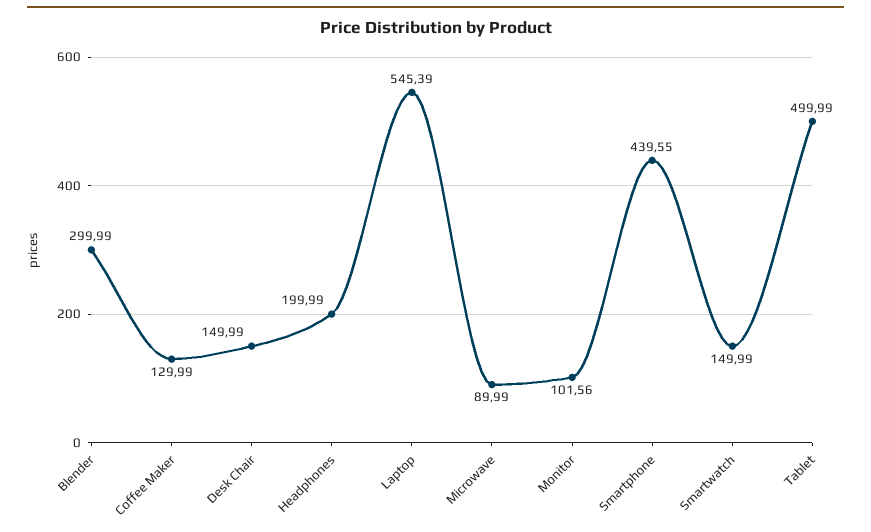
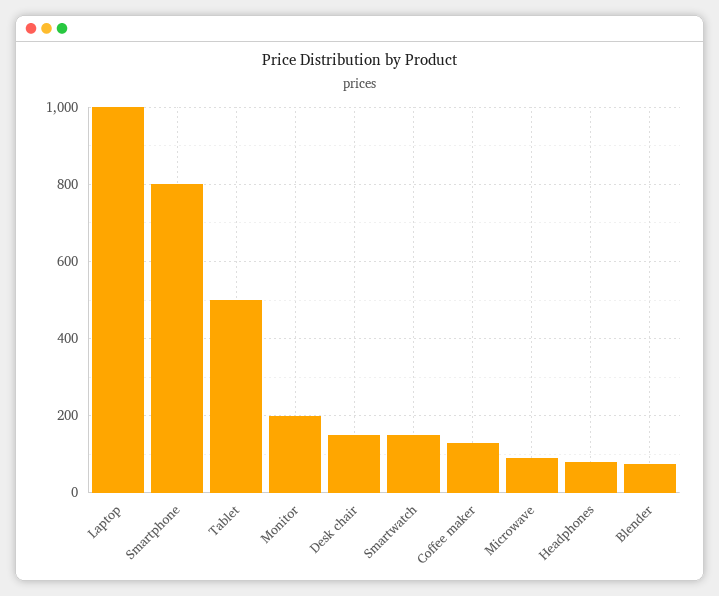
Blender: 299.99 -> 80
Headphones: 199.99 -> 80
Laptop: 545.39 -> 1000
Monitor: 101.56 -> 200
Smartphone: 439.55 -> 800

